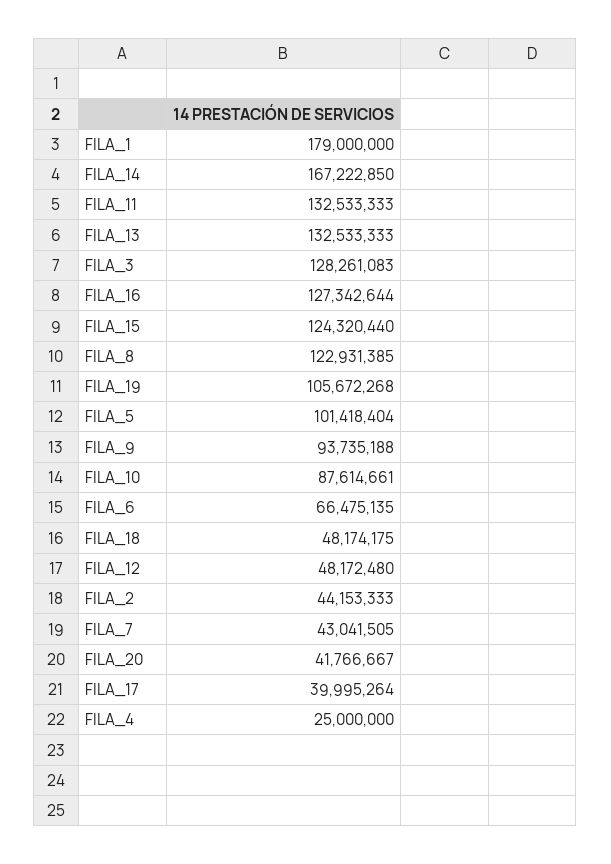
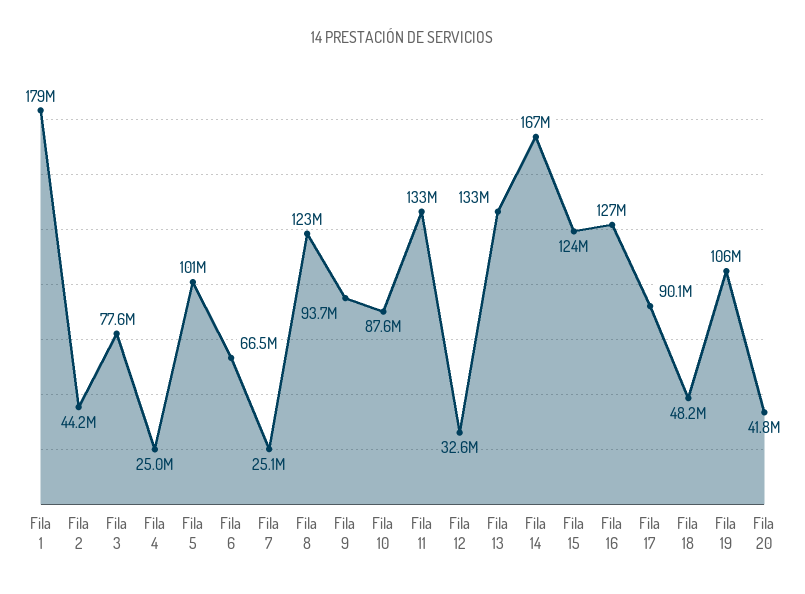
FILA_3: 128261083 -> 77600000
FILA_12: 48172480 -> 32600000
FILA_7: 43041505 -> 25100000
FILA_17: 39995264 -> 90100000

